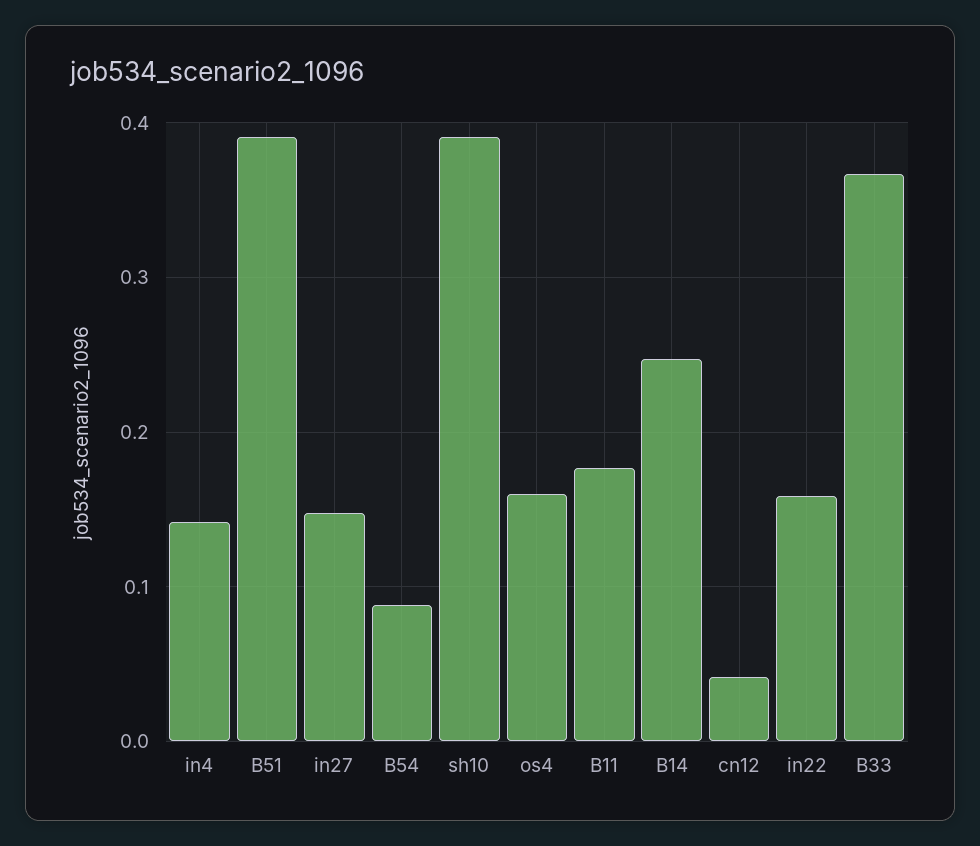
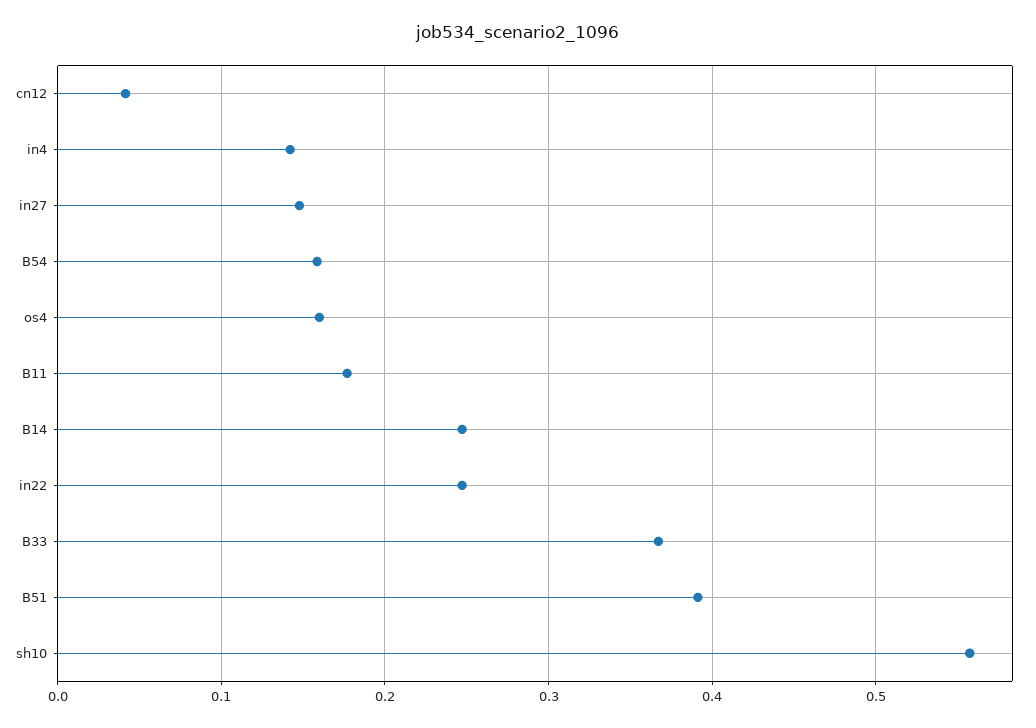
B54: 0.09 -> 0.16
sh10: 0.39 -> 0.56
in22: 0.16 -> 0.25

